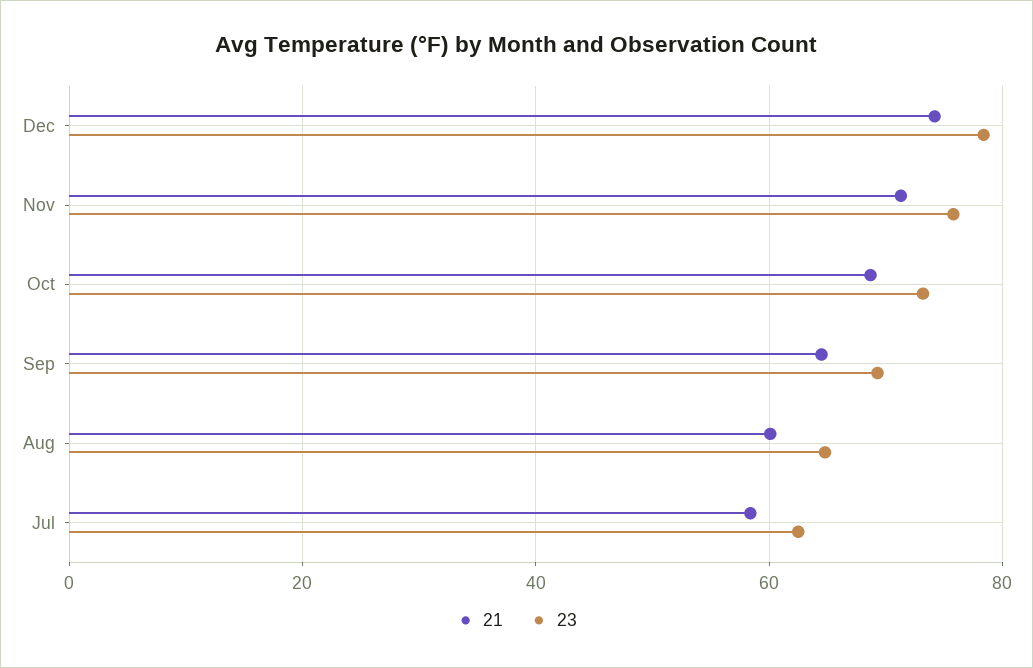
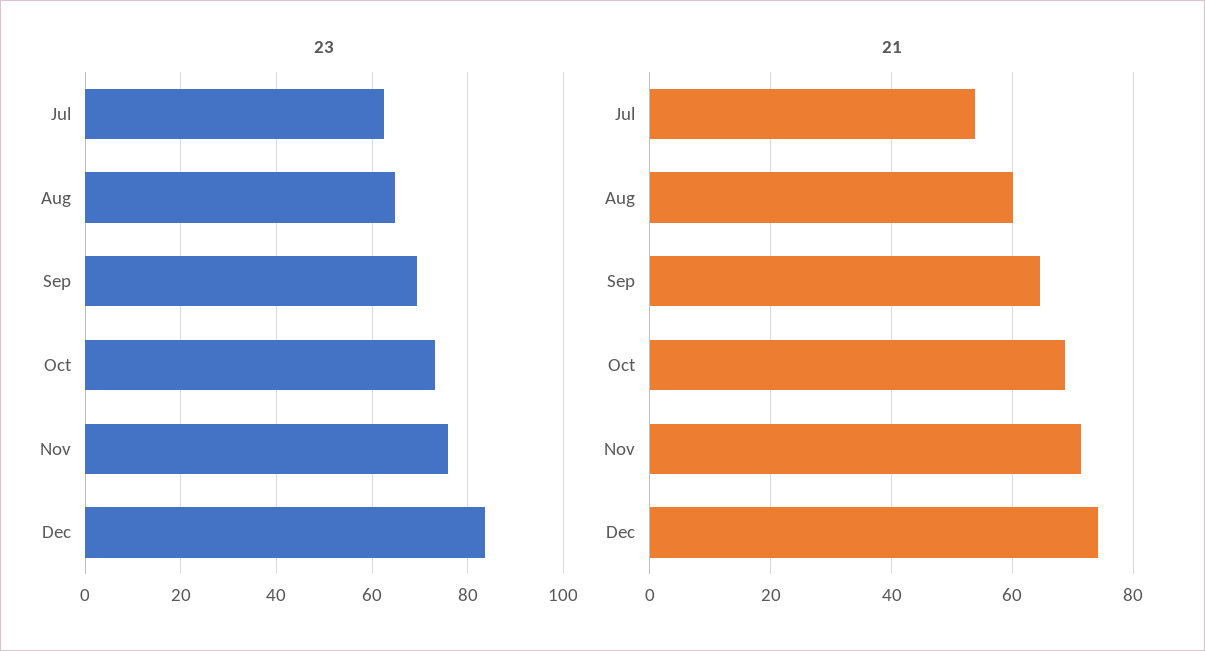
23, Dec: 78 -> 84
21, Jul: 58 -> 54

